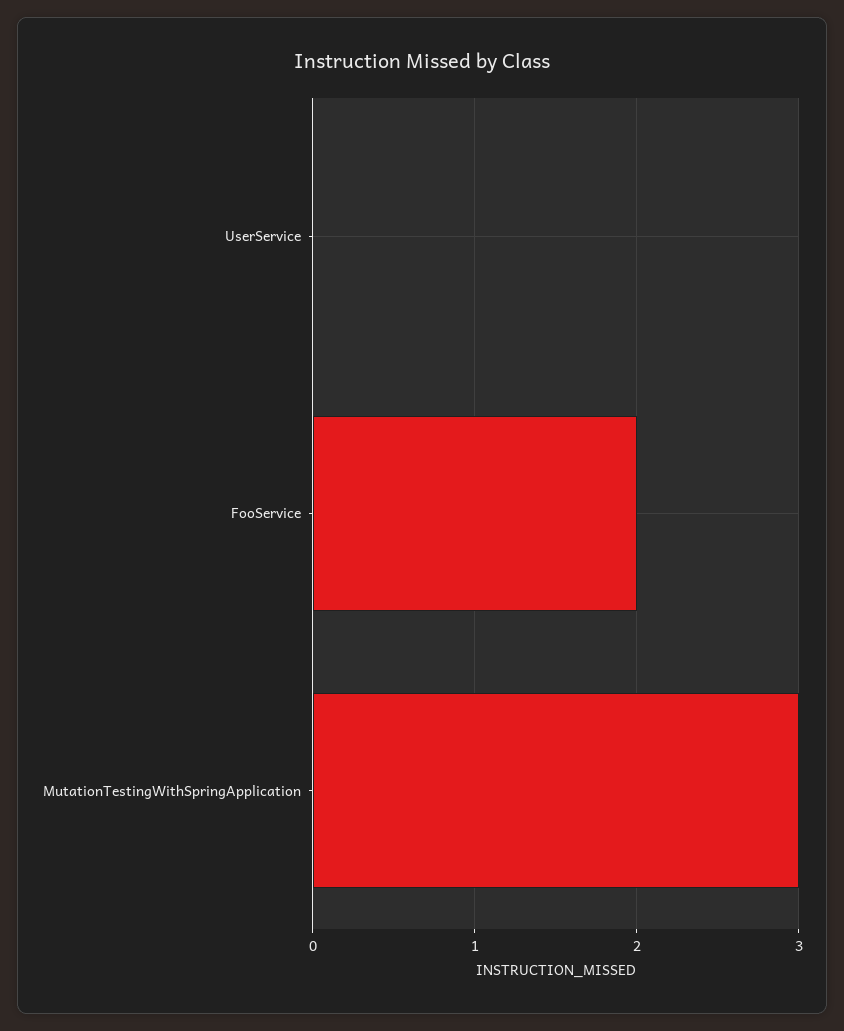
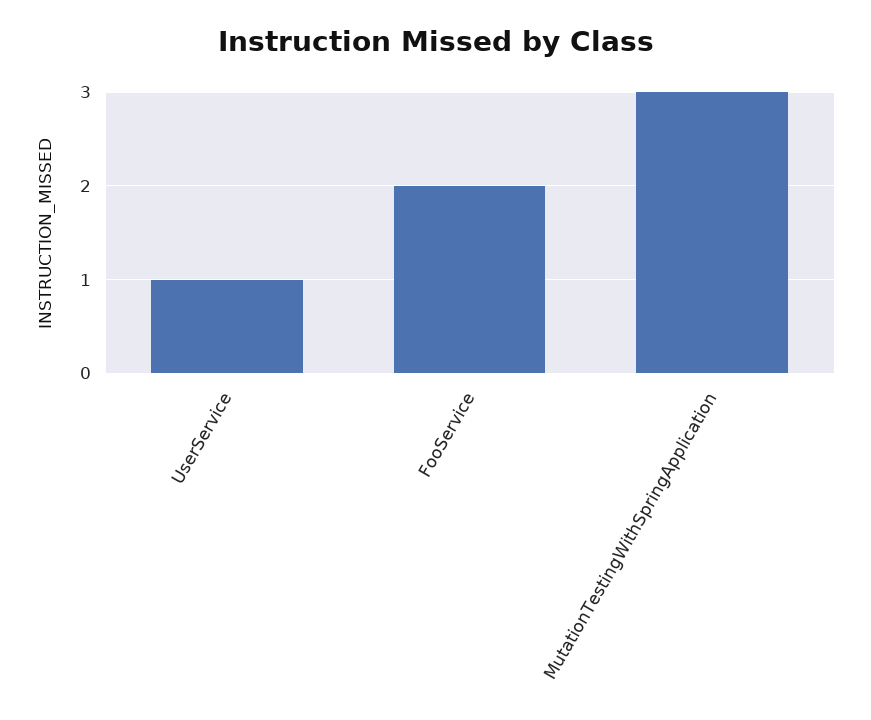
UserService: 0 -> 1

